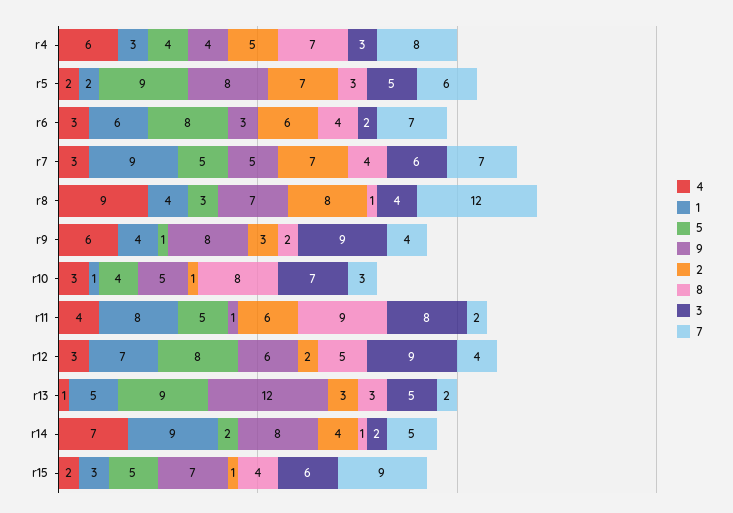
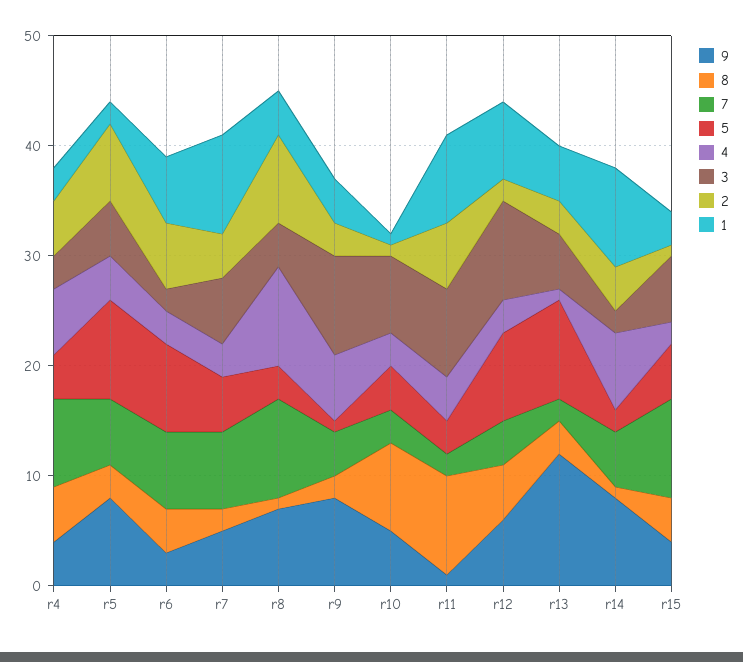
8, r4: 7 -> 5
4, r5: 2 -> 4
2, r7: 7 -> 4
8, r7: 4 -> 2
7, r8: 12 -> 9
5, r11: 5 -> 3
9, r15: 7 -> 4

